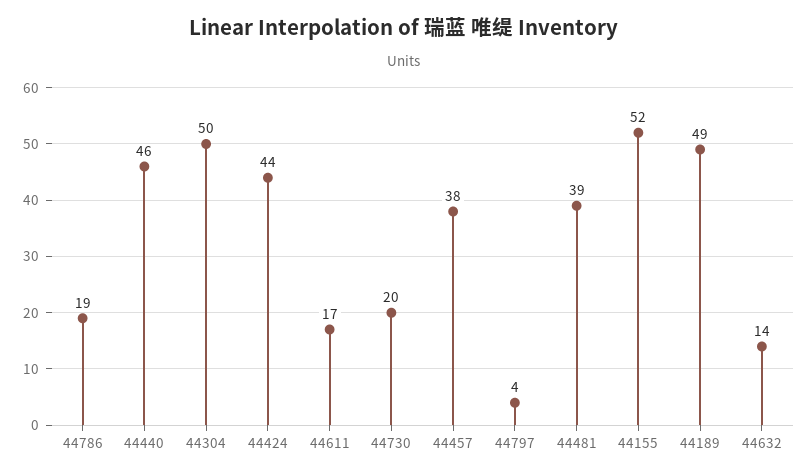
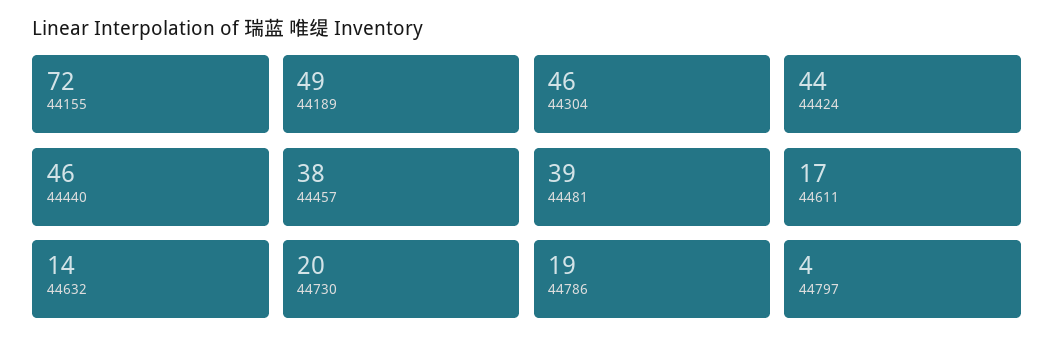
44304: 50 -> 46
44155: 52 -> 72

